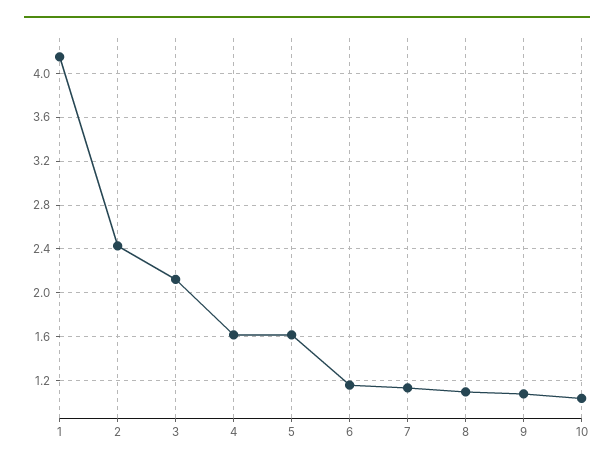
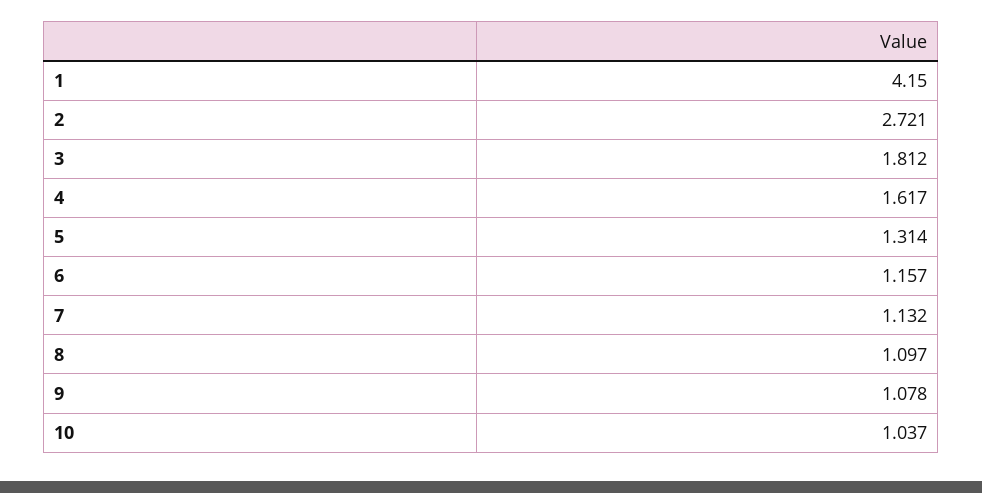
2: 2.4 -> 2.721
3: 2.1 -> 1.812
5: 1.6 -> 1.314

